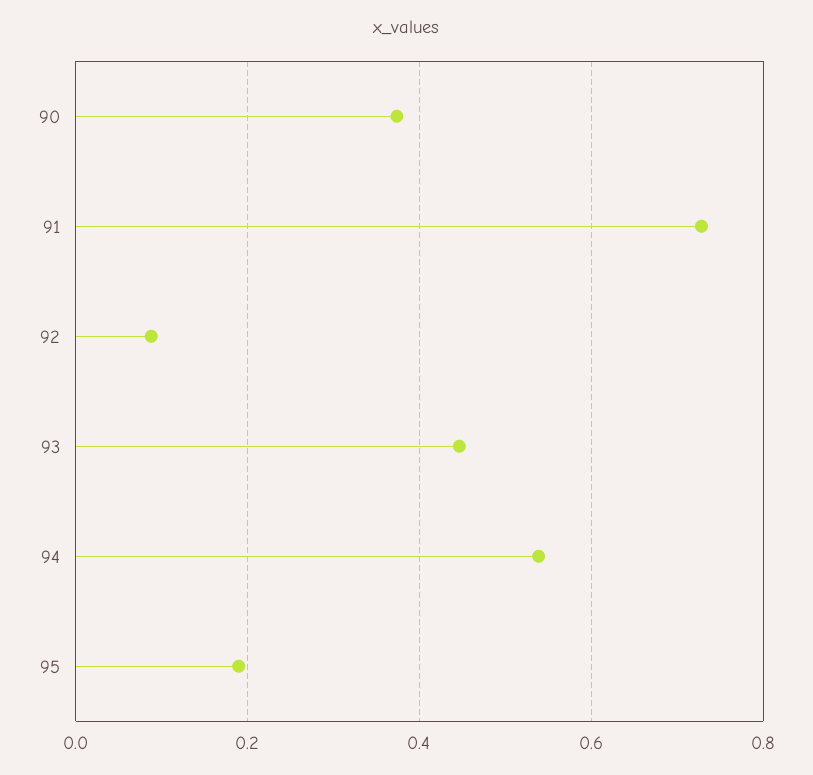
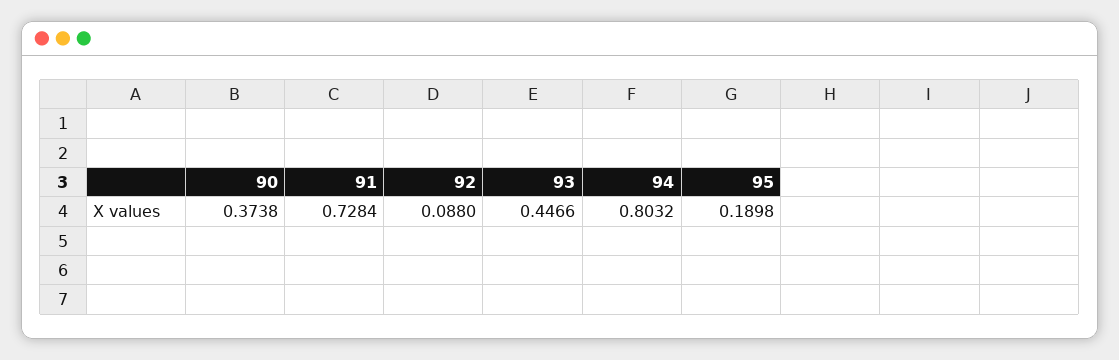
94: 0.54 -> 0.8032

